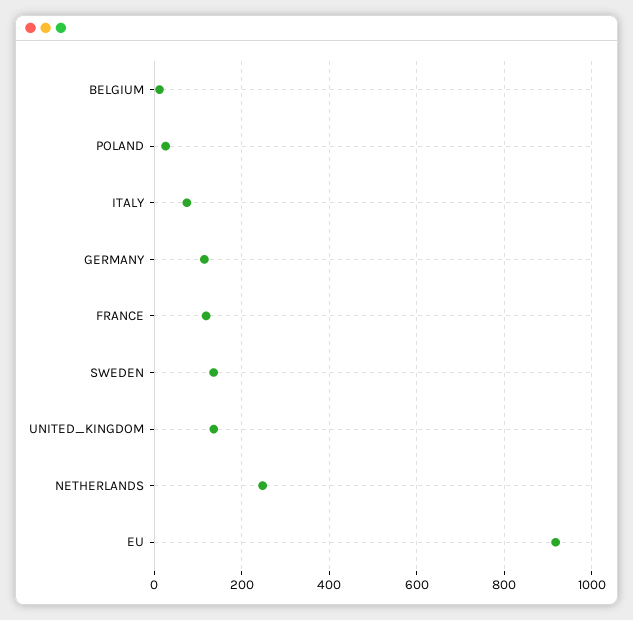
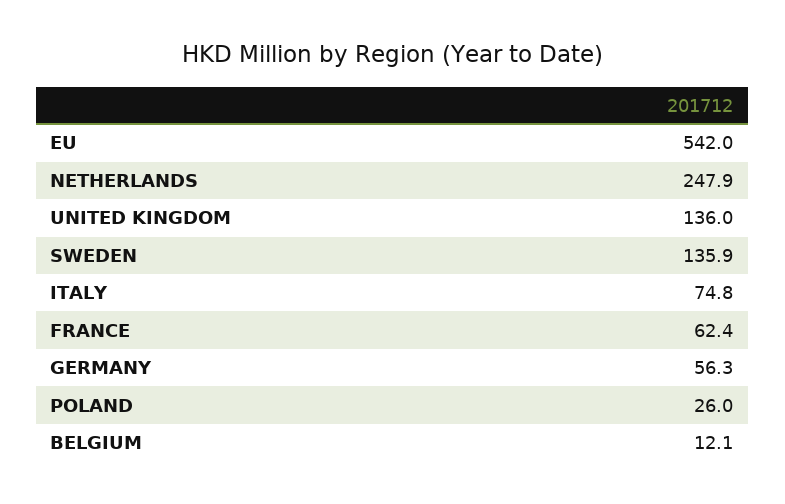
GERMANY: 120 -> 56.3
FRANCE: 120 -> 62.4
EU: 920 -> 542

